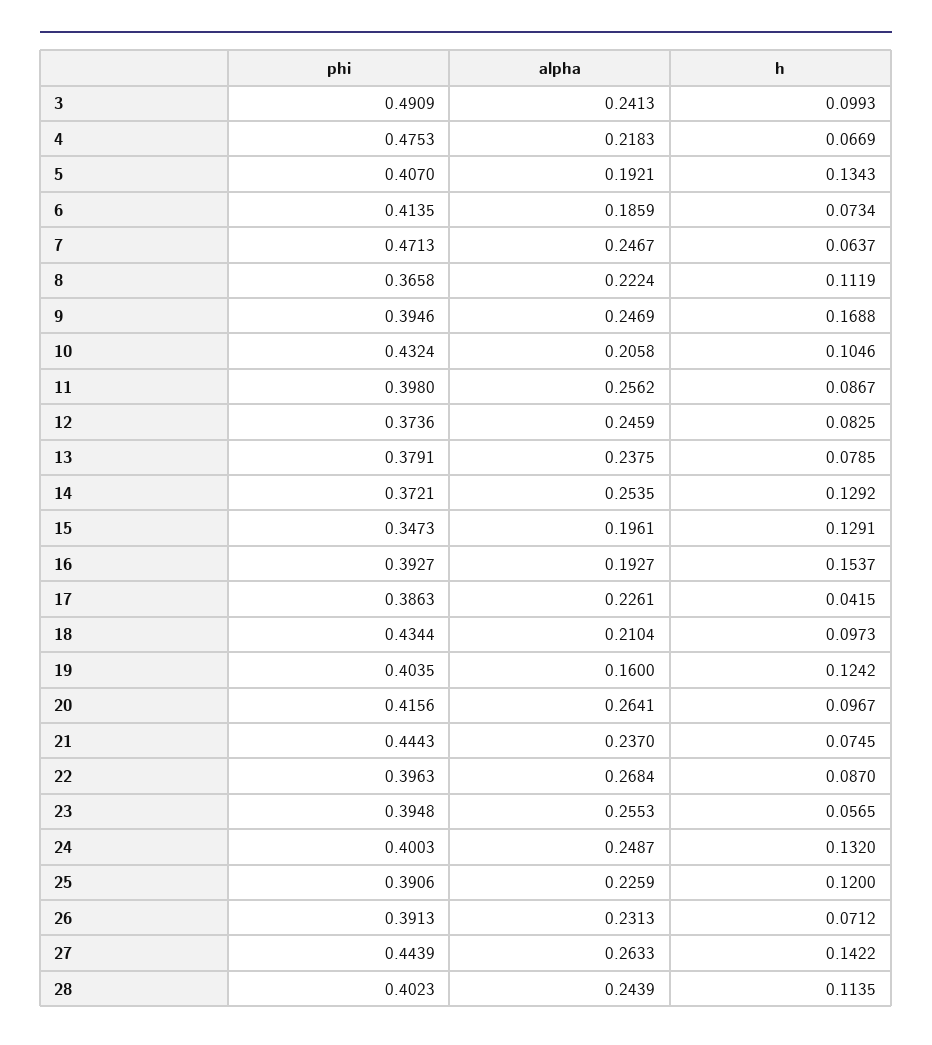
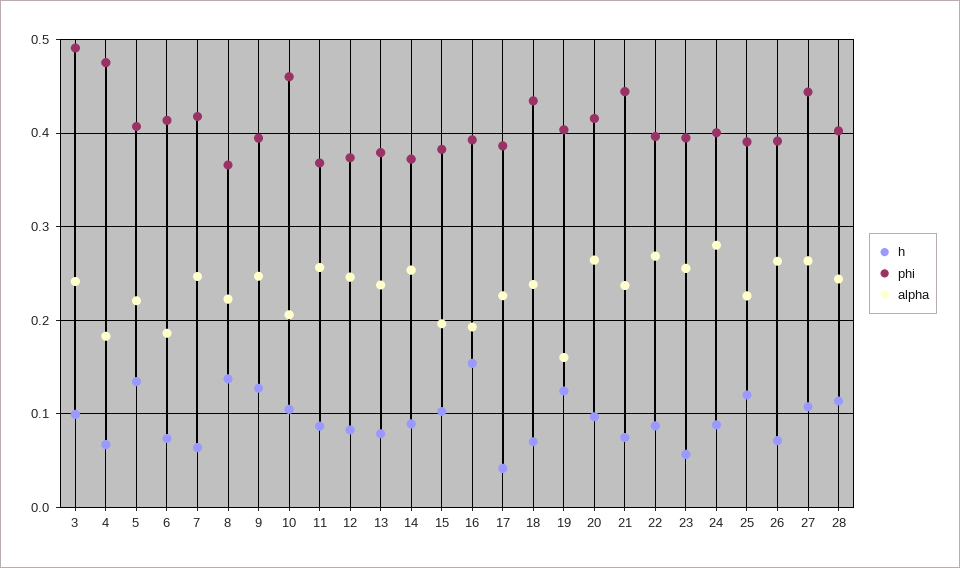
alpha, 4: 0.2183 -> 0.18
alpha, 5: 0.1921 -> 0.22
phi, 7: 0.4713 -> 0.42
h, 8: 0.1119 -> 0.14
h, 9: 0.1688 -> 0.13
phi, 10: 0.4324 -> 0.46
phi, 11: 0.398 -> 0.37
h, 14: 0.1292 -> 0.09
phi, 15: 0.3473 -> 0.38
h, 15: 0.1291 -> 0.1
alpha, 18: 0.2104 -> 0.24
h, 18: 0.0973 -> 0.07
alpha, 24: 0.2487 -> 0.28
h, 24: 0.132 -> 0.09
alpha, 26: 0.2313 -> 0.26
h, 27: 0.1422 -> 0.11

